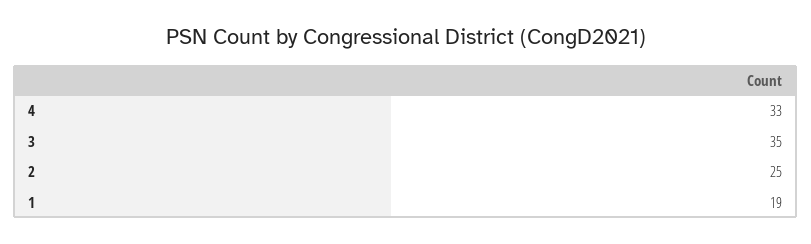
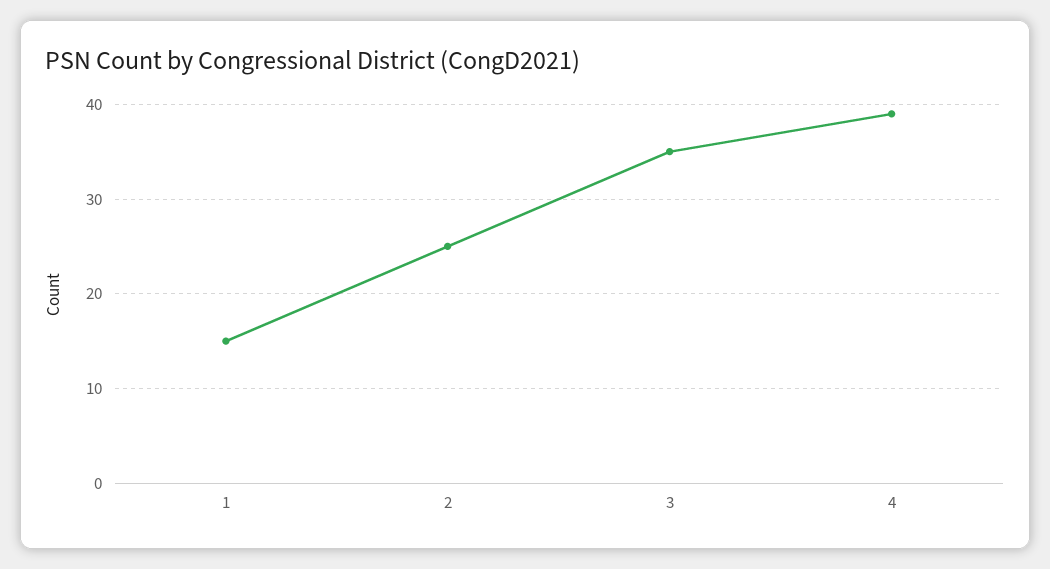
4: 33 -> 39
1: 19 -> 15

